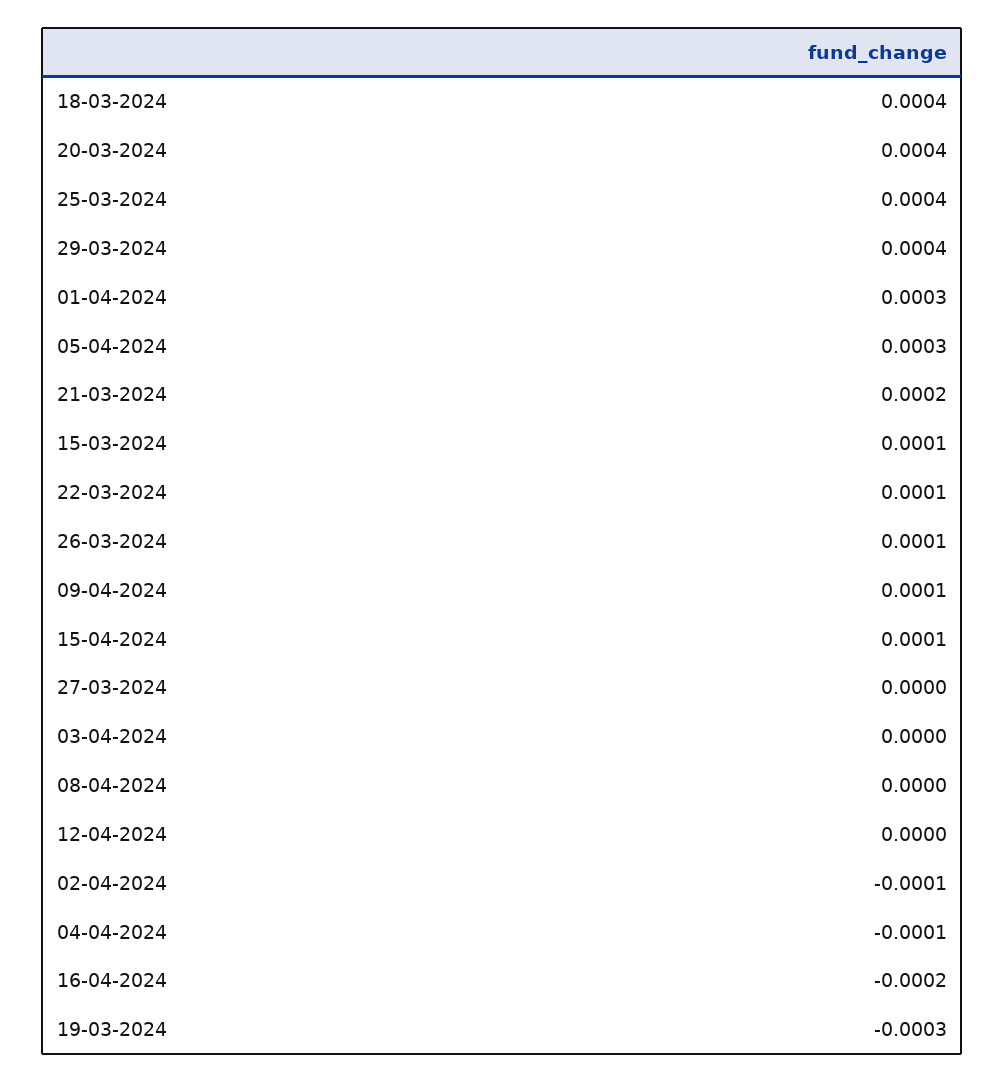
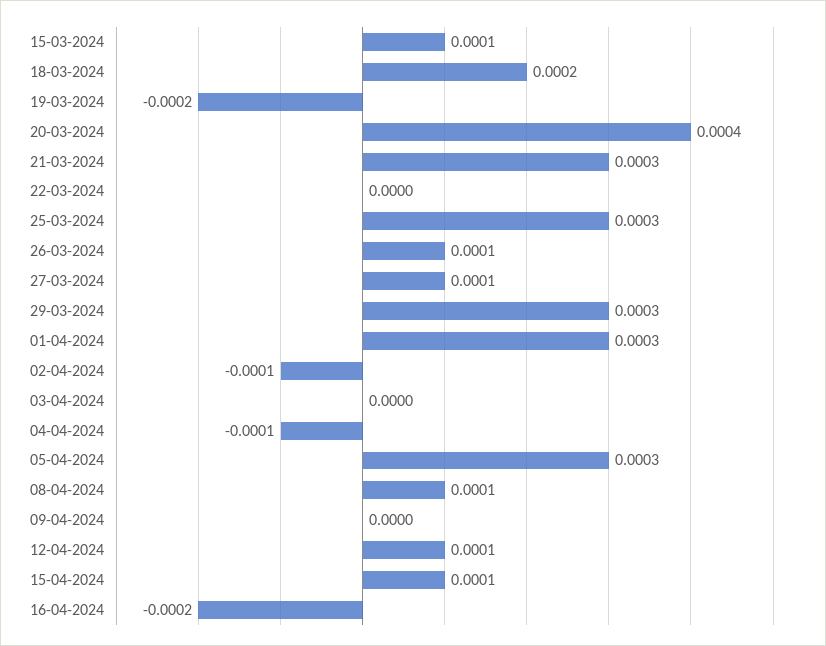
18-03-2024: 0.0004 -> 0.0002
25-03-2024: 0.0004 -> 0.0003
29-03-2024: 0.0004 -> 0.0003
21-03-2024: 0.0002 -> 0.0003
22-03-2024: 0.0001 -> 0
09-04-2024: 0.0001 -> 0
27-03-2024: 0 -> 0.0001
08-04-2024: 0 -> 0.0001
12-04-2024: 0 -> 0.0001
19-03-2024: -0.0003 -> -0.0002

